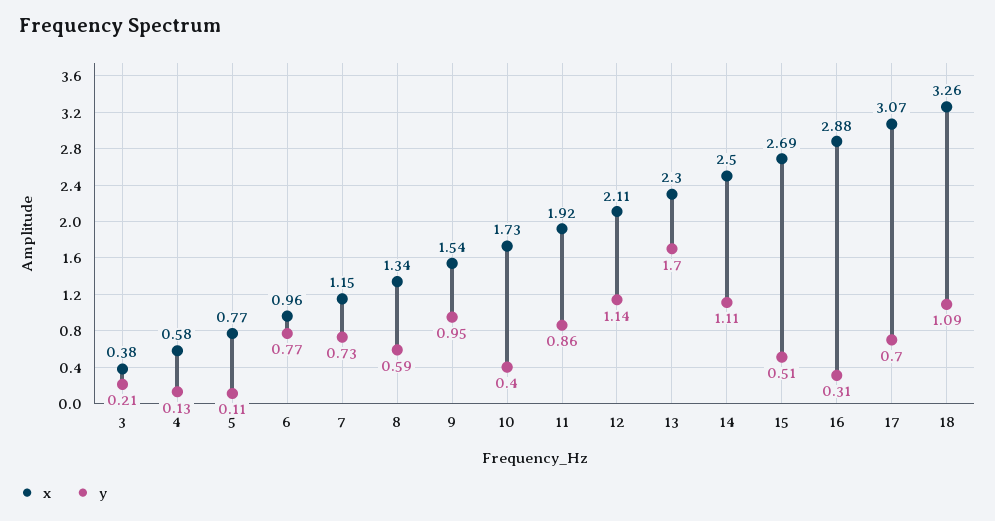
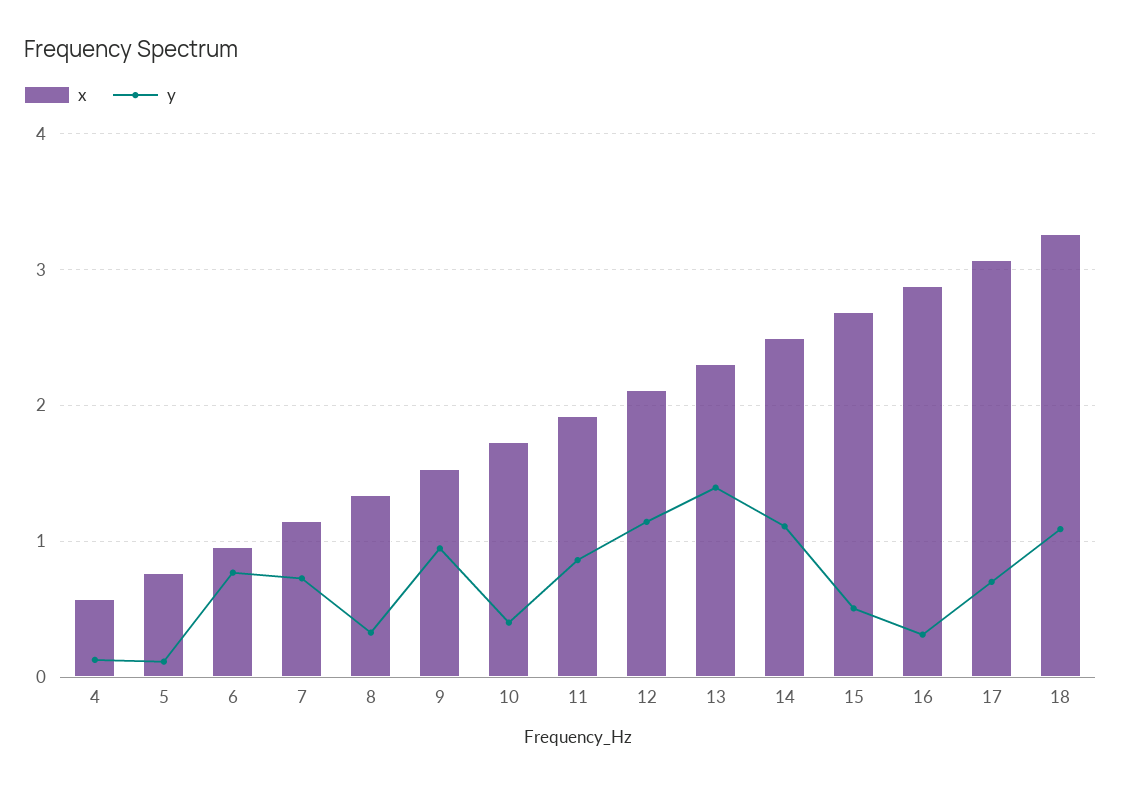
x, 3: 0.38 -> none
y, 3: 0.21 -> none
y, 8: 0.59 -> 0.3
y, 13: 1.7 -> 1.4

